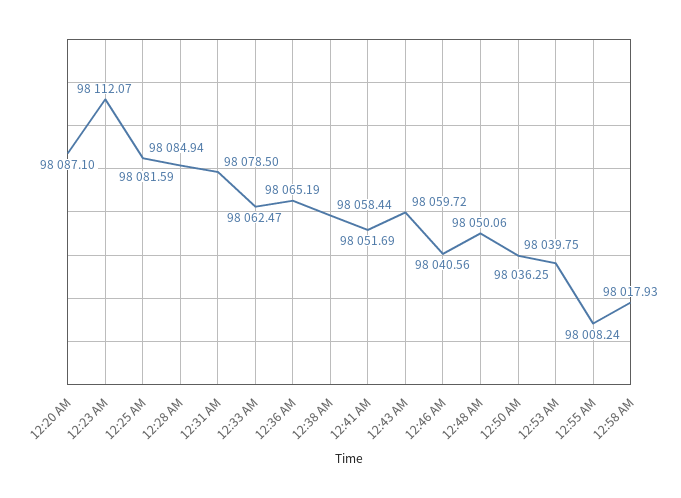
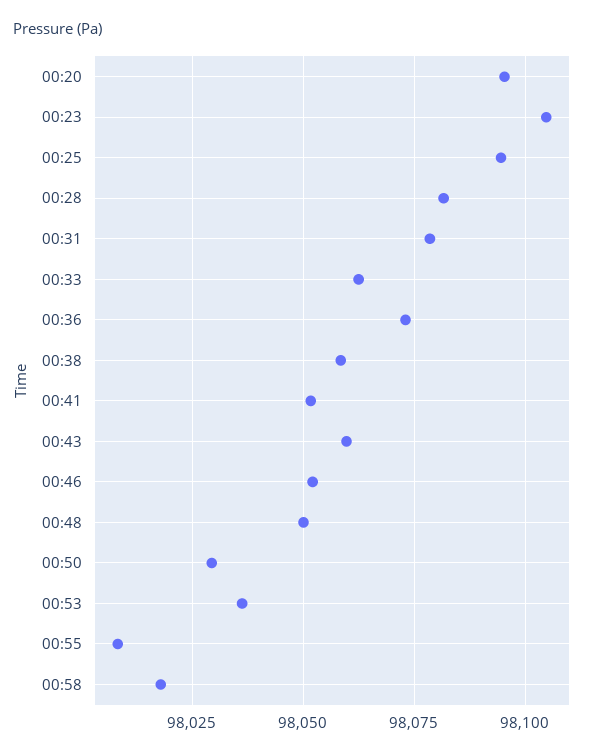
12:20 AM: 98087.1 -> 98095
12:23 AM: 98112.07 -> 98105
12:25 AM: 98084.94 -> 98095
12:36 AM: 98065.19 -> 98072.5
12:46 AM: 98040.56 -> 98052.5
12:50 AM: 98039.75 -> 98030

